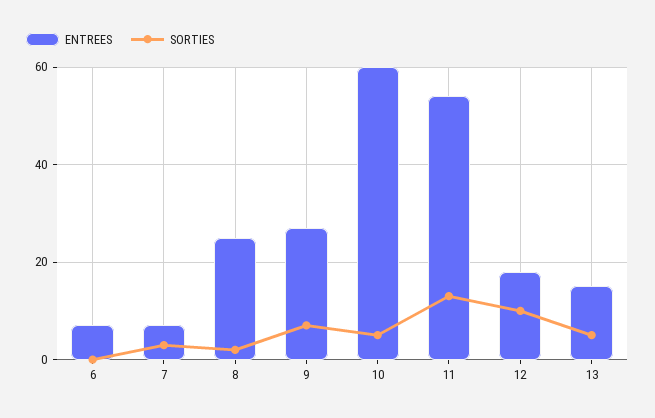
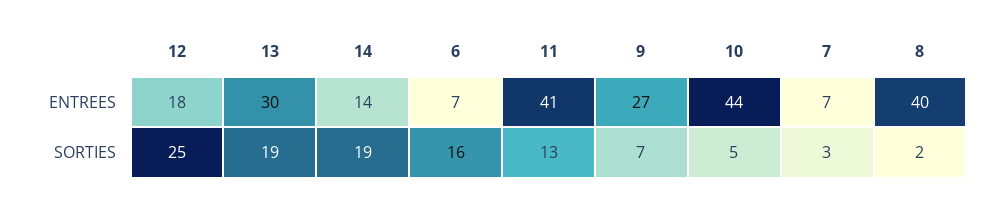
SORTIES, 6: 0 -> 16
ENTREES, 8: 25 -> 40
ENTREES, 10: 60 -> 44
ENTREES, 11: 55 -> 41
SORTIES, 12: 10 -> 25
ENTREES, 13: 15 -> 30
SORTIES, 13: 5 -> 19
ENTREES, 14: none -> 14
SORTIES, 14: none -> 19

